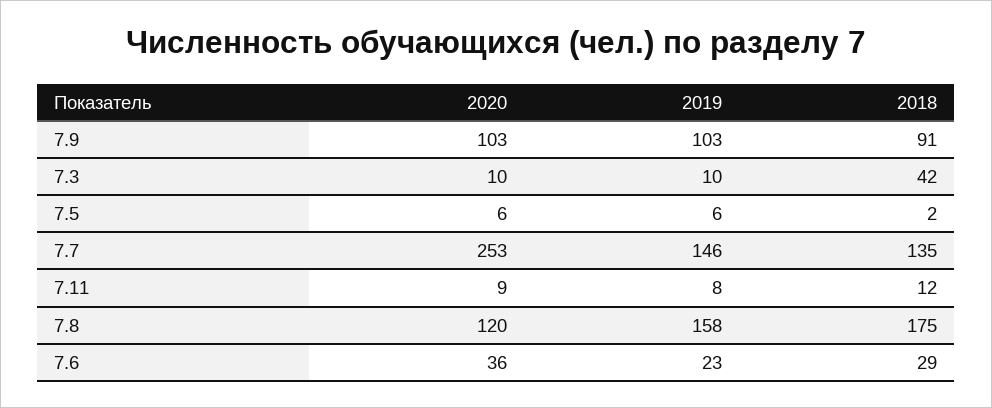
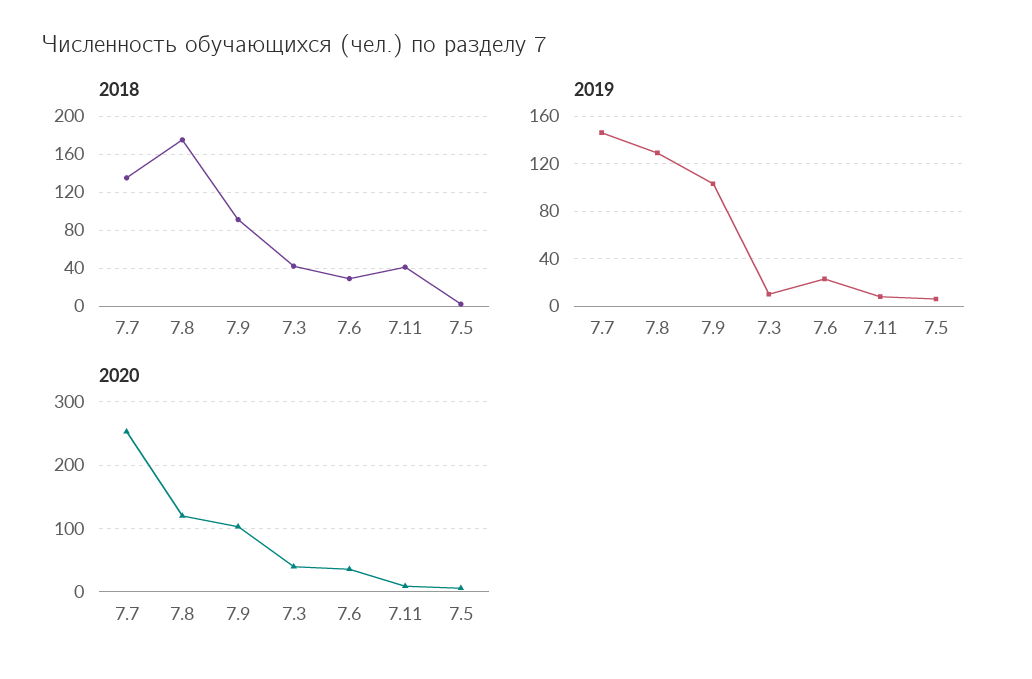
2020, 7.3: 10 -> 40
2018, 7.11: 12 -> 40
2019, 7.8: 158 -> 130

